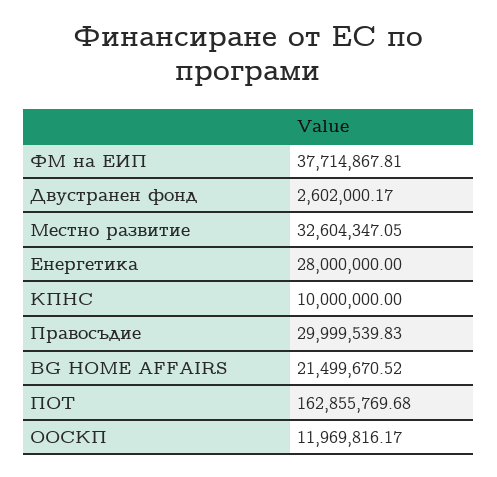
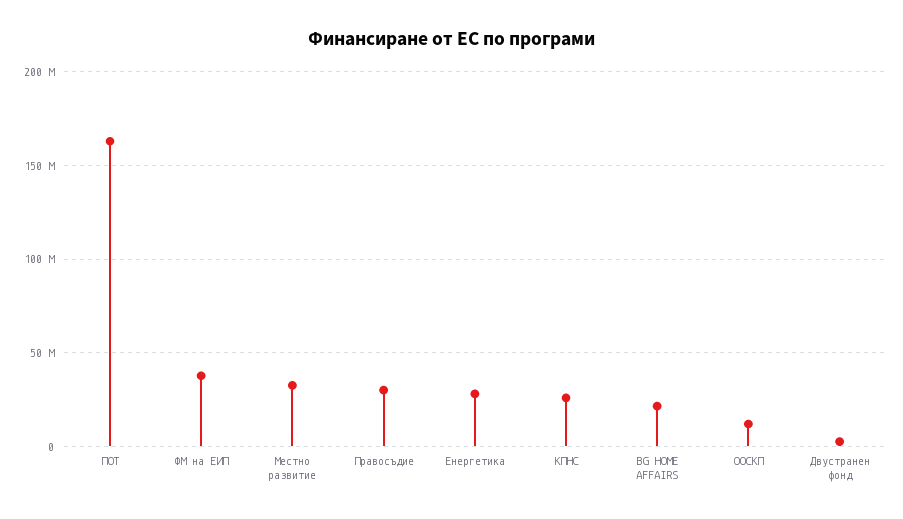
КПНС: 10000000 -> 25000000

